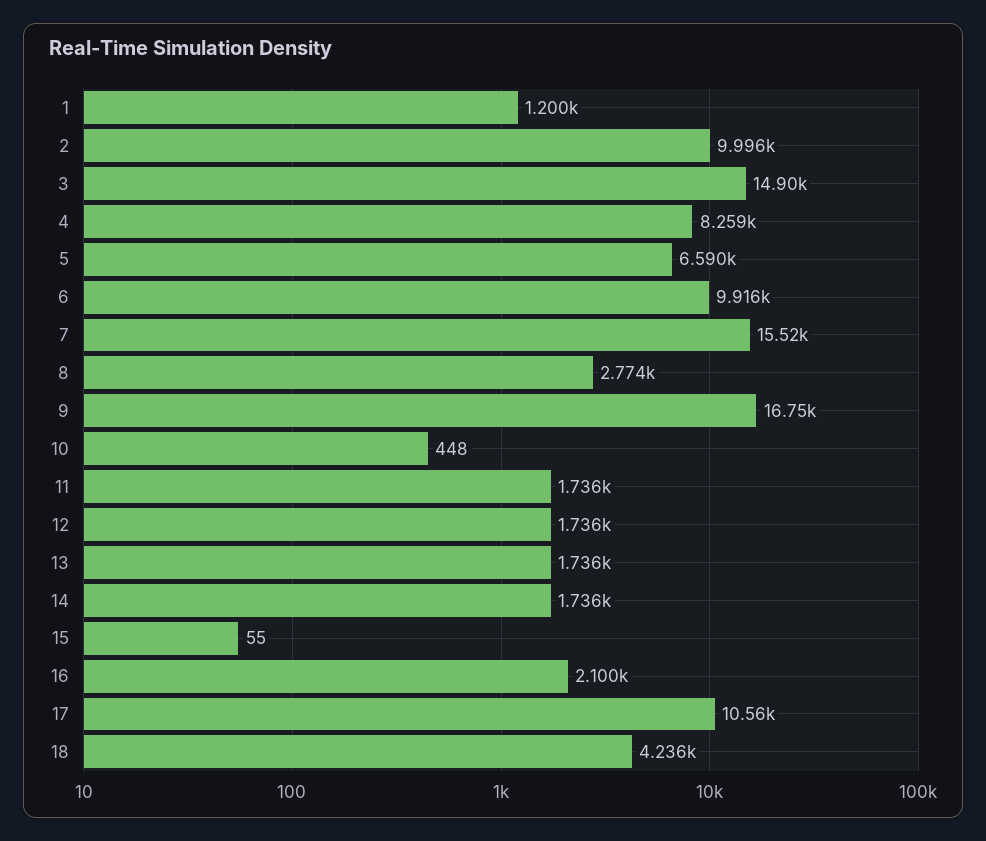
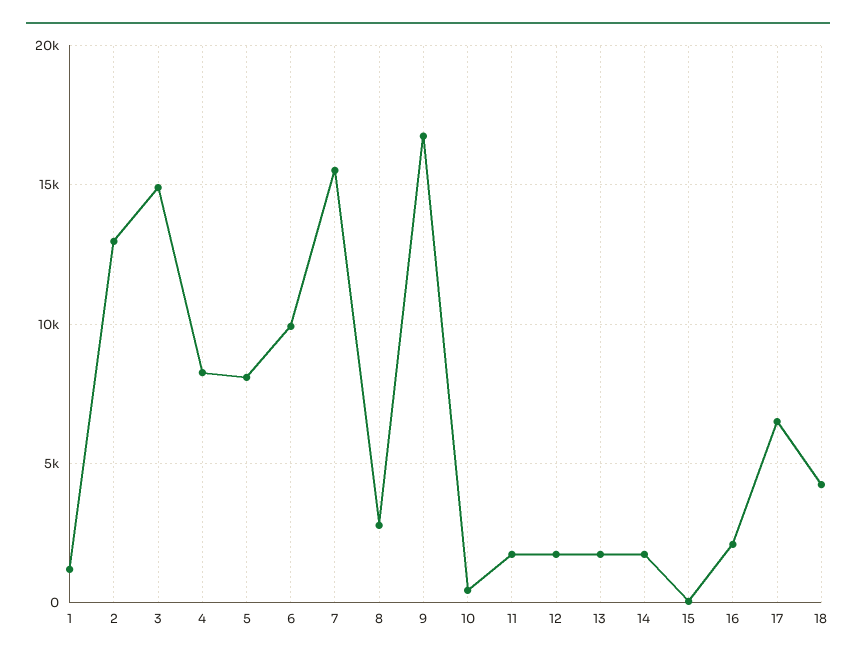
2: 9996 -> 13000
5: 6590 -> 8000
17: 10560 -> 6500

